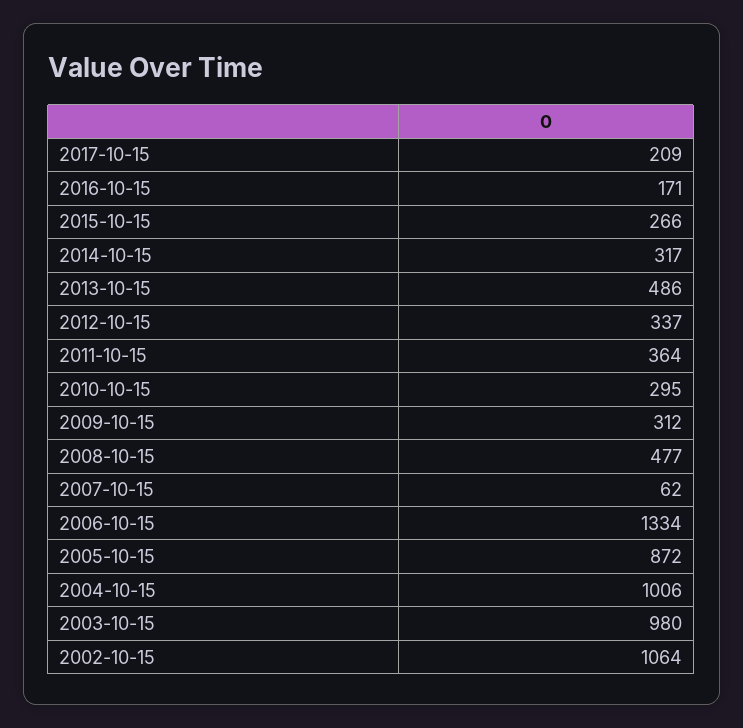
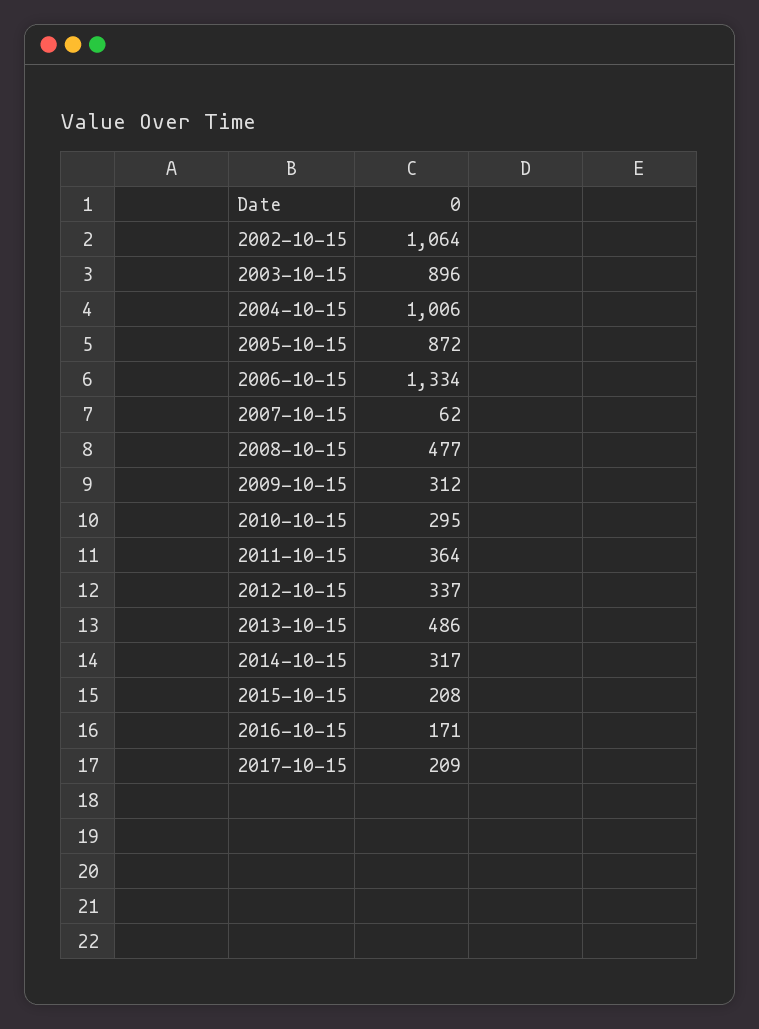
2015-10-15: 266 -> 208
2003-10-15: 980 -> 896

